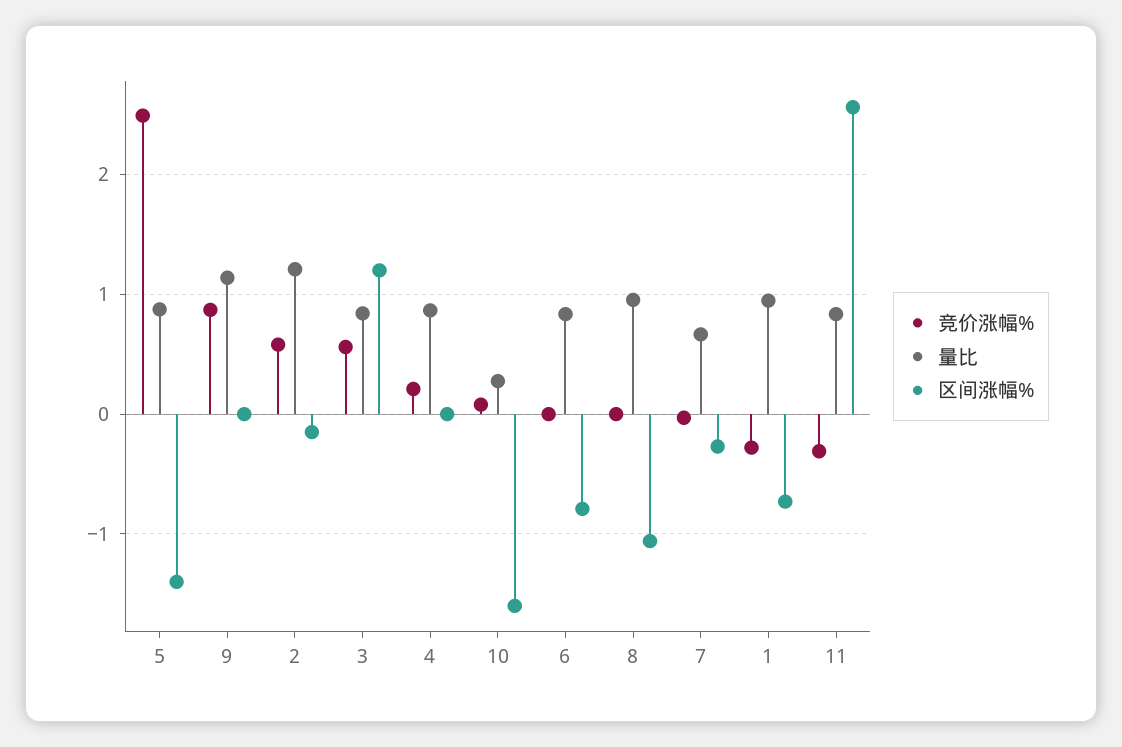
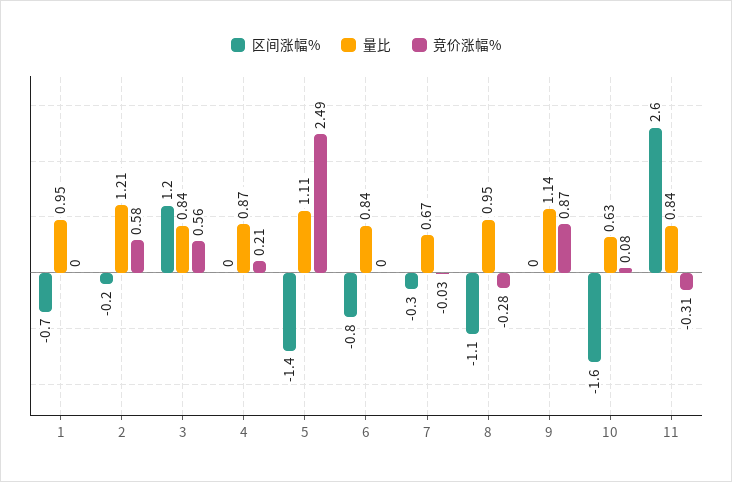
量比, 5: 0.9 -> 1.11
量比, 10: 0.3 -> 0.63
竞价涨幅%, 8: 0 -> -0.28
竞价涨幅%, 1: -0.3 -> 0

